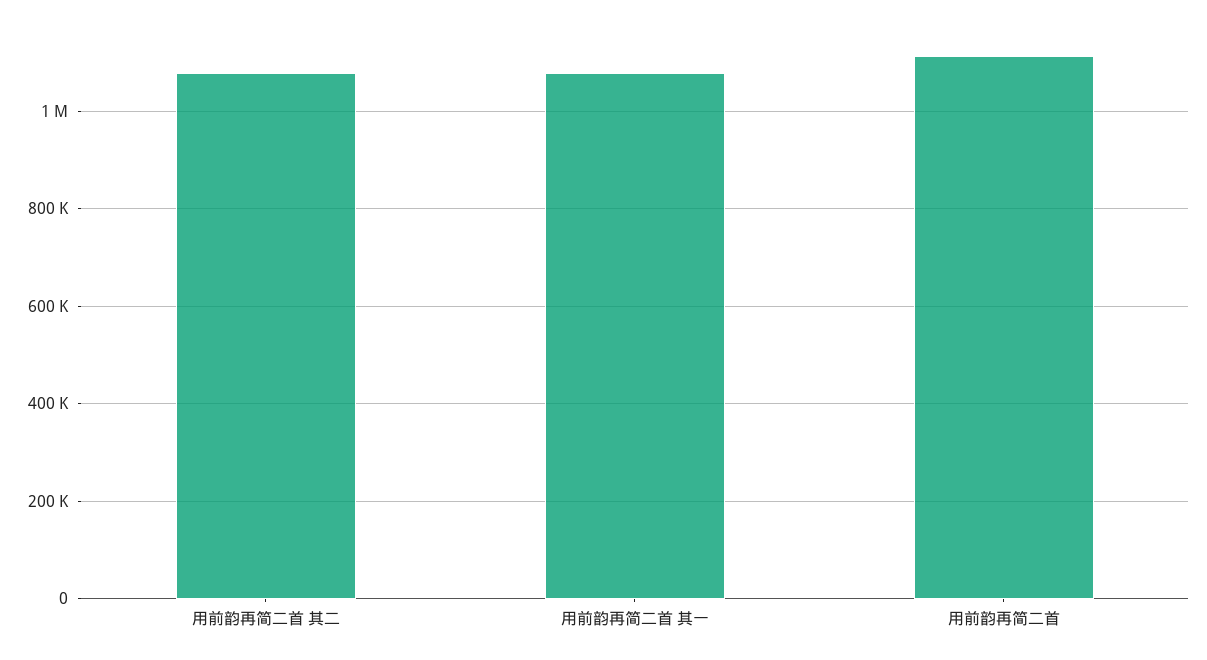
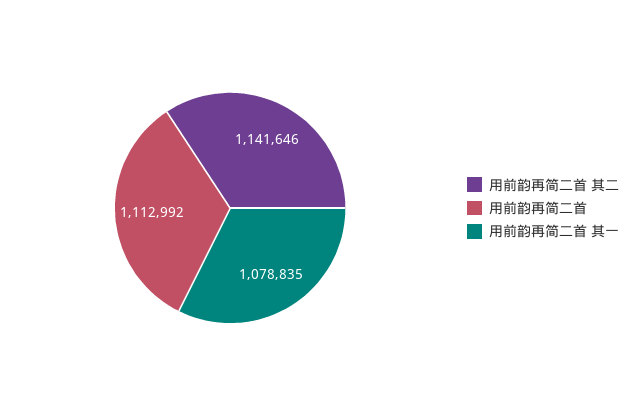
用前韵再简二首 其二: 1080000 -> 1141646

